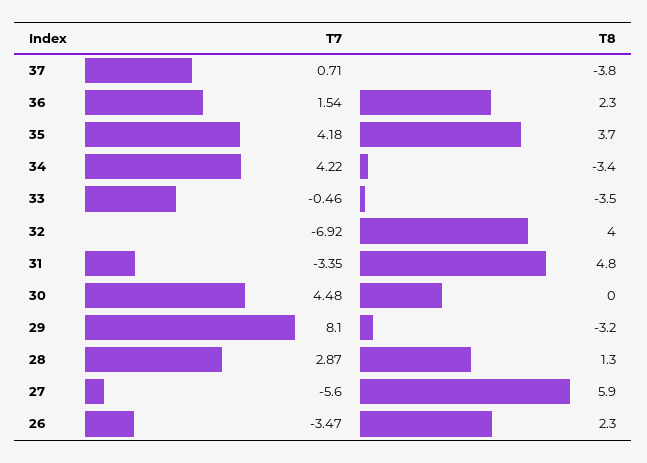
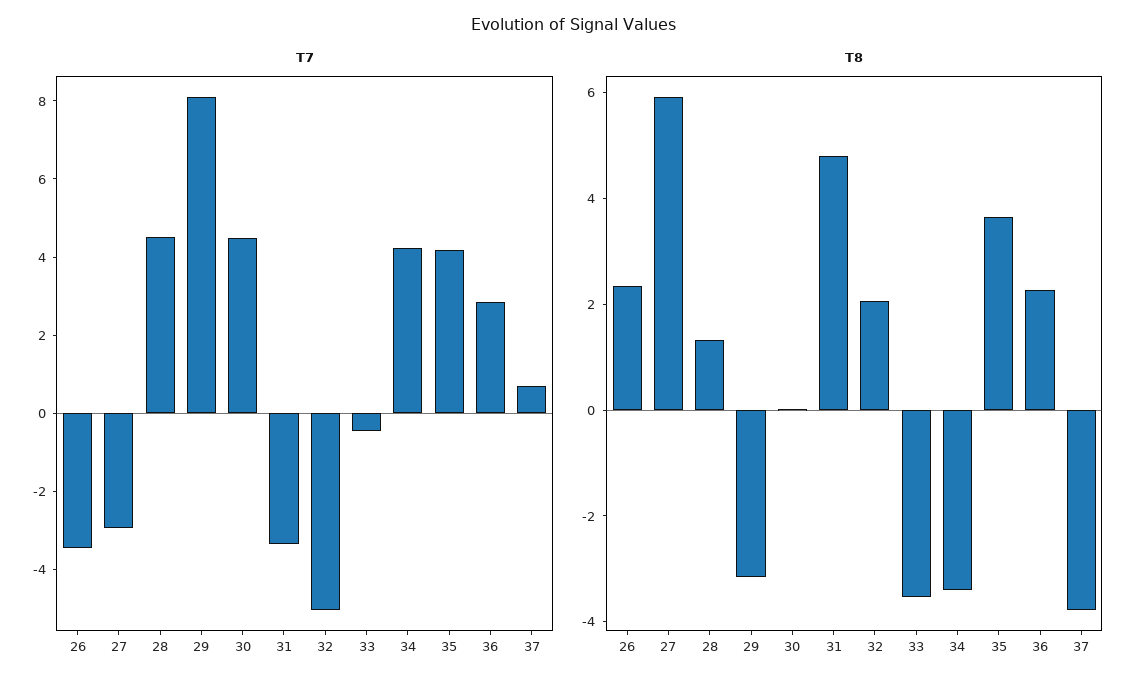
T7, 36: 1.54 -> 3
T7, 32: -6.92 -> -5
T8, 32: 4 -> 2
T7, 28: 2.87 -> 4.5
T7, 27: -5.6 -> -3

